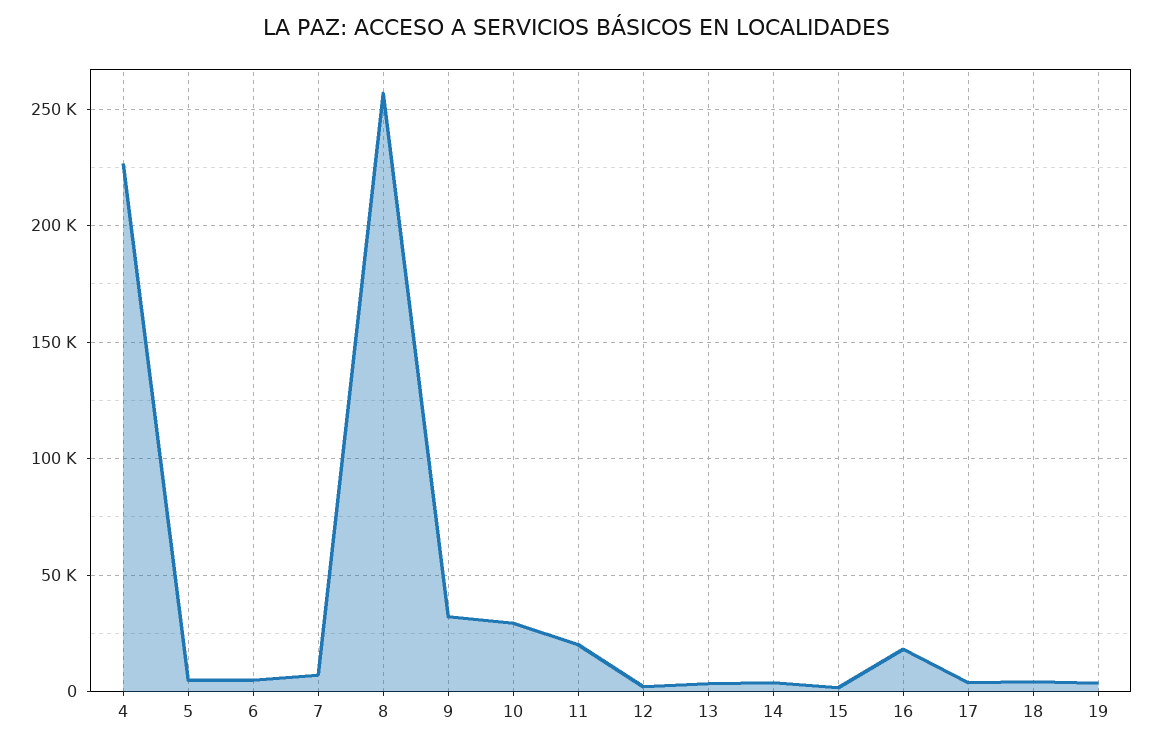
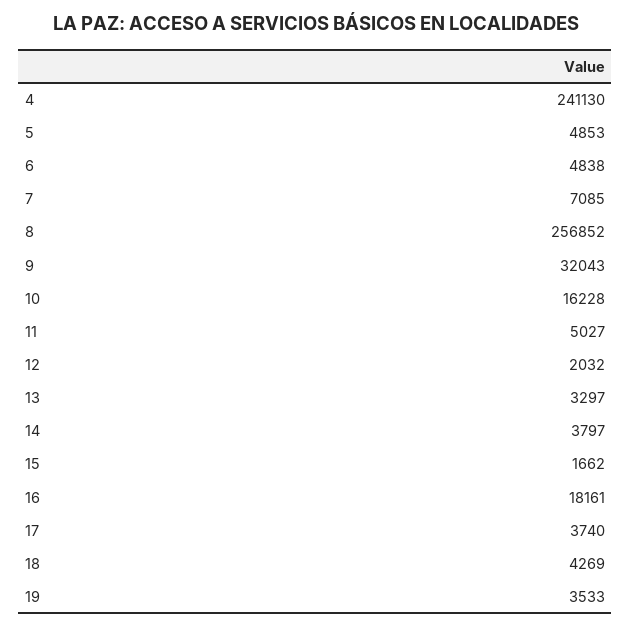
4: 225000 -> 241130
10: 30000 -> 16228
11: 20000 -> 5027

